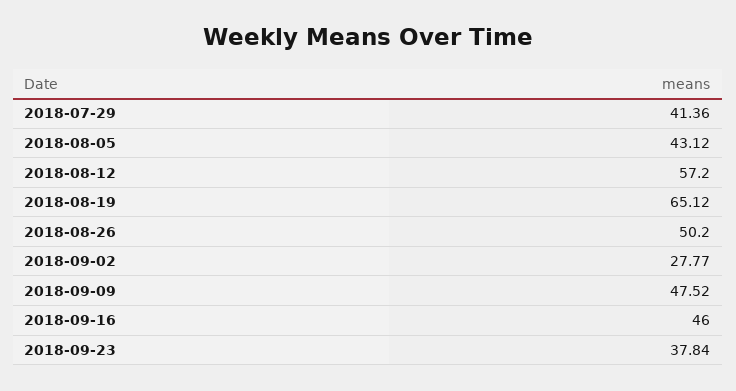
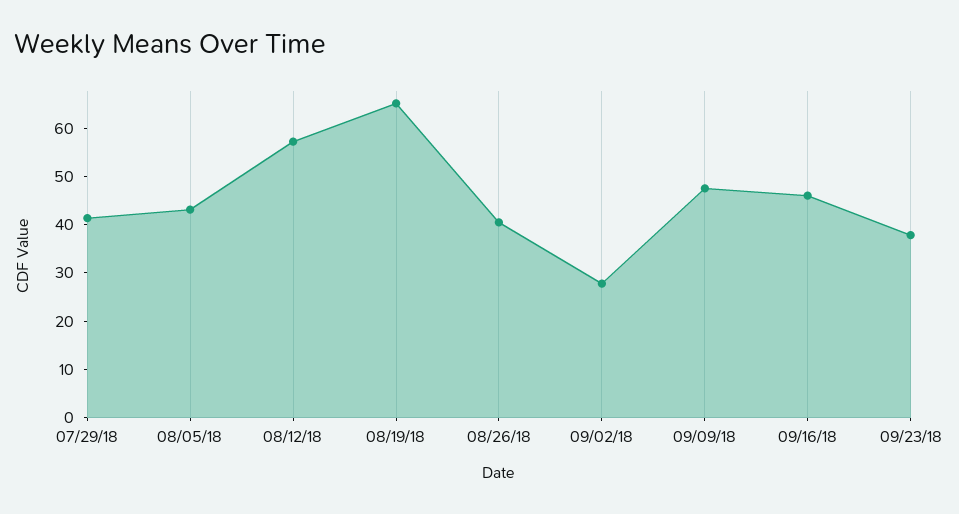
2018-08-26: 50.2 -> 40

